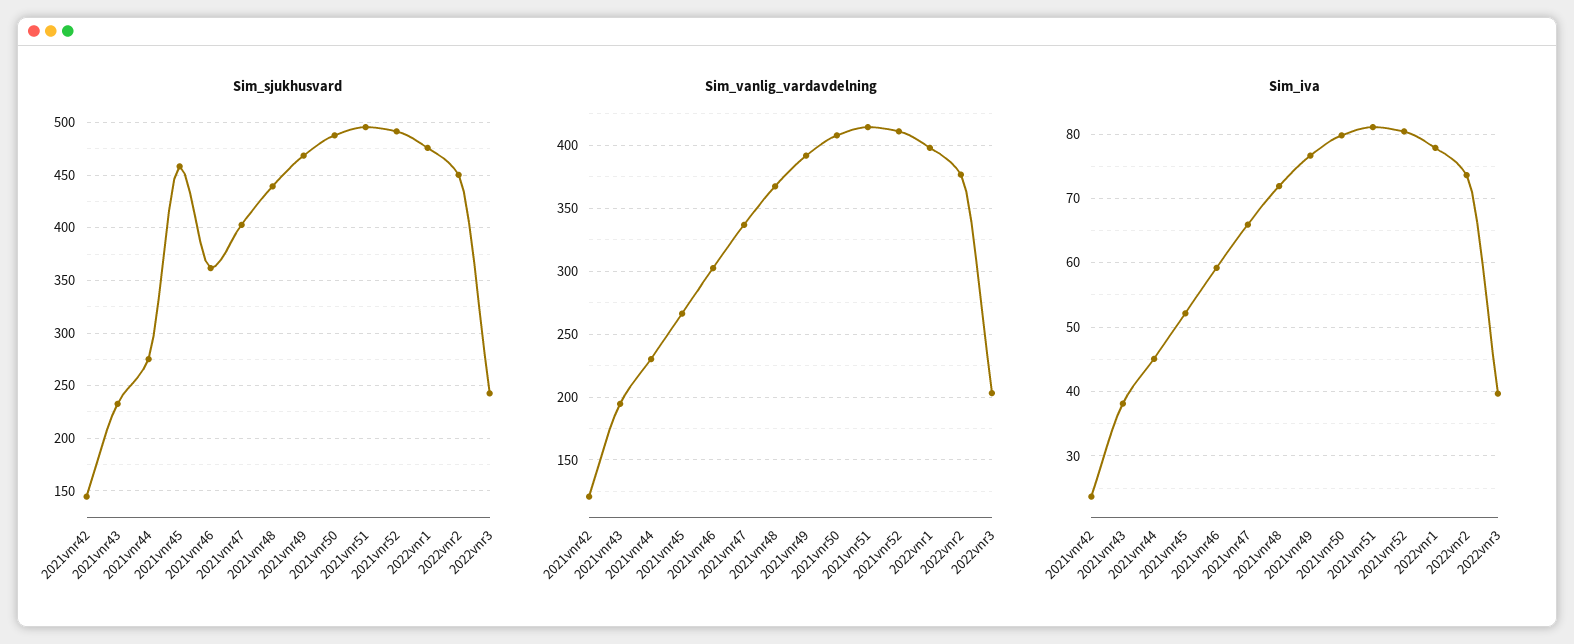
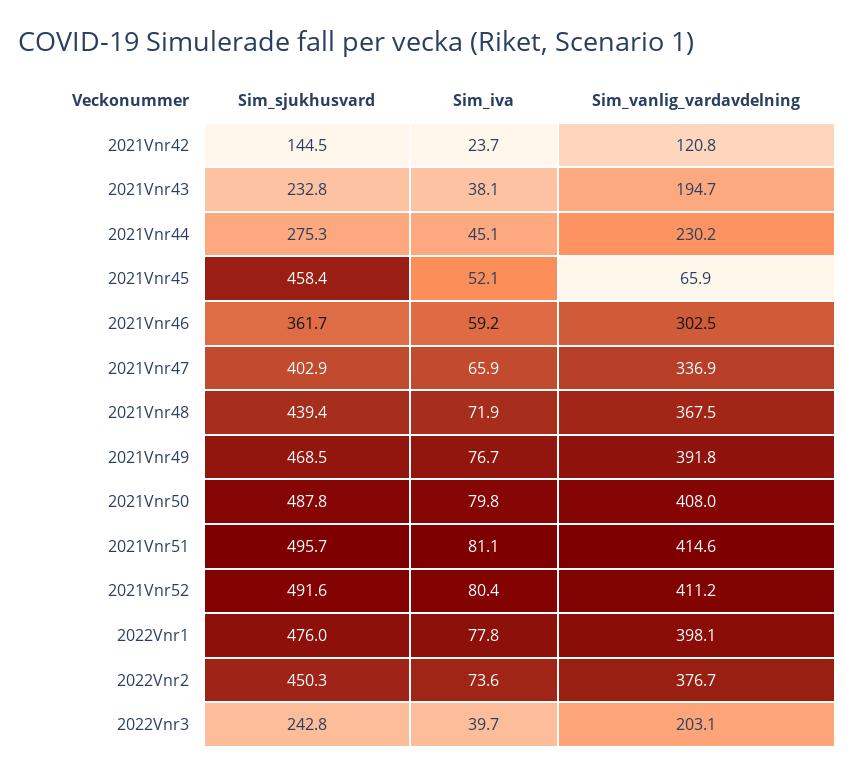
Sim_vanlig_vardavdelning, 2021vnr45: 265 -> 65.9

